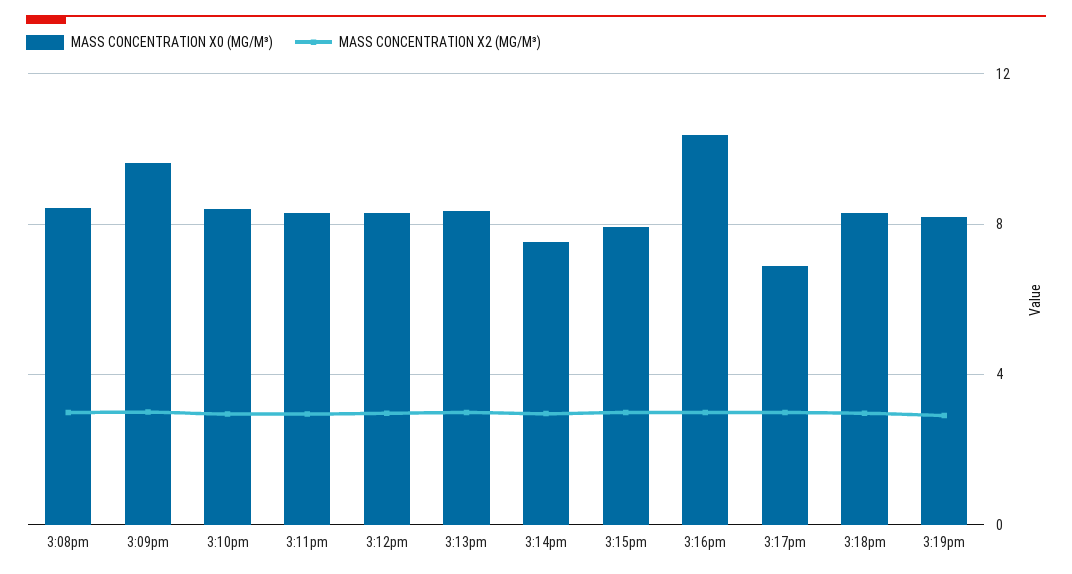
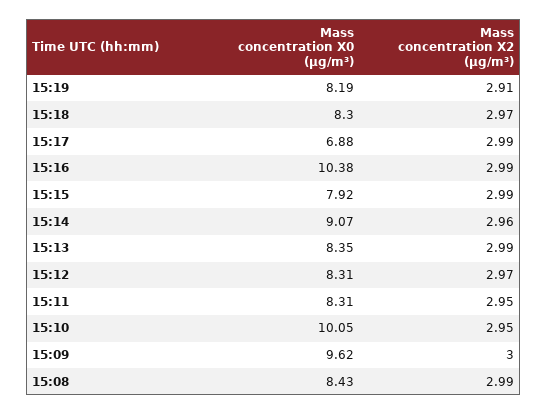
MASS CONCENTRATION X0 (ΜG/M³), 3:10pm: 8.5 -> 10.05
MASS CONCENTRATION X0 (ΜG/M³), 3:14pm: 7.5 -> 9.07

